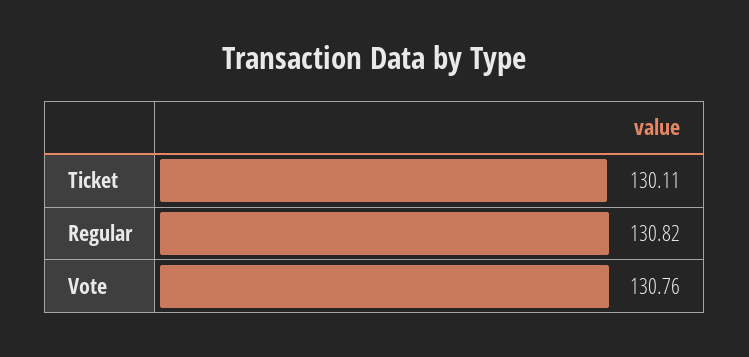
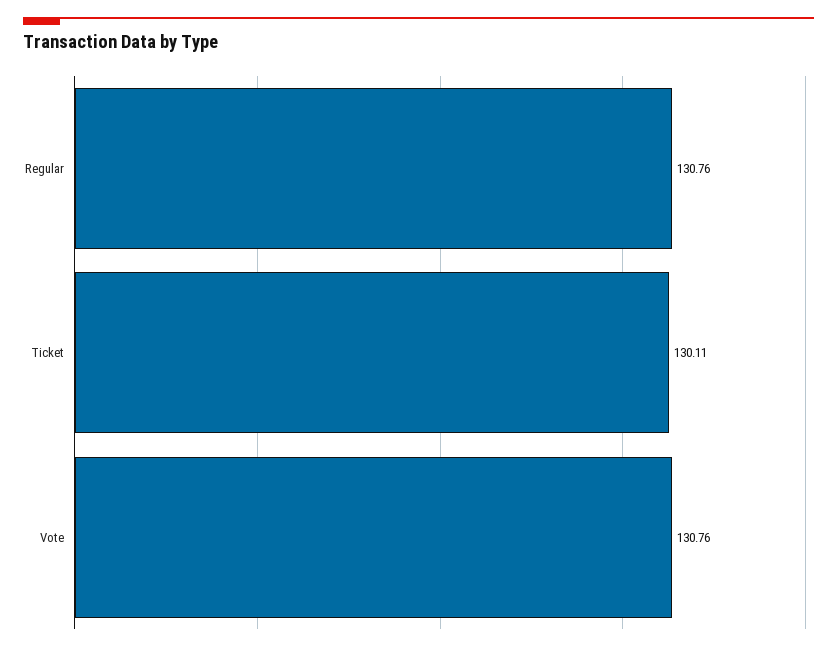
Regular: 130.82 -> 130.76

